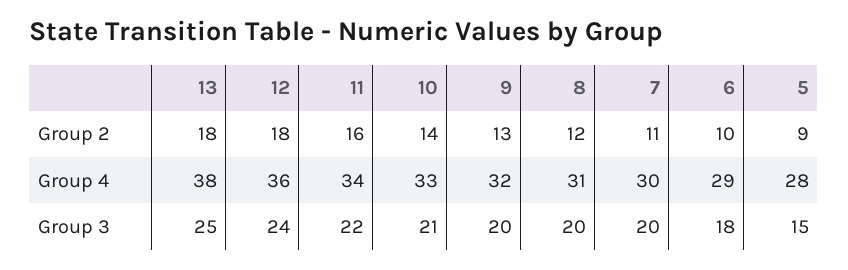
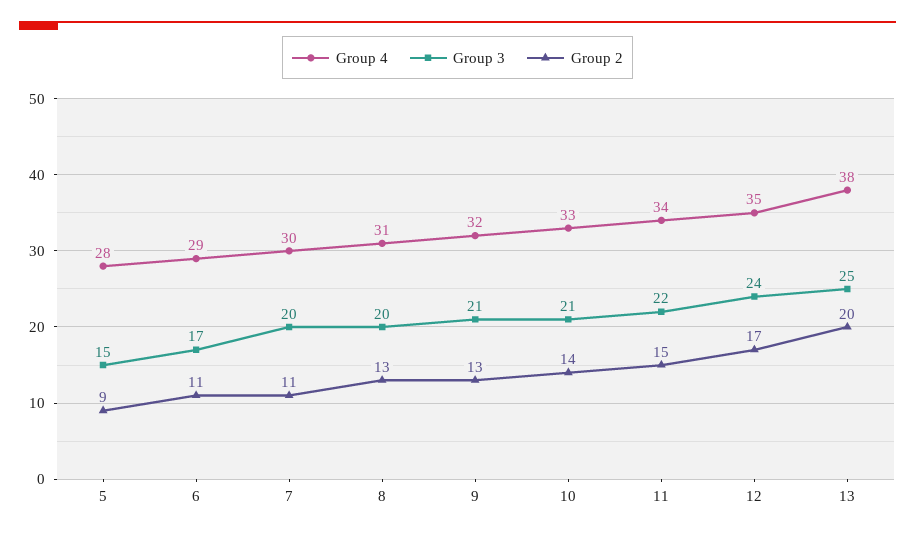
Group 2, 13: 18 -> 20
Group 2, 12: 18 -> 17
Group 2, 11: 16 -> 15
Group 2, 8: 12 -> 13
Group 2, 6: 10 -> 11
Group 4, 12: 36 -> 35
Group 3, 9: 20 -> 21
Group 3, 6: 18 -> 17

